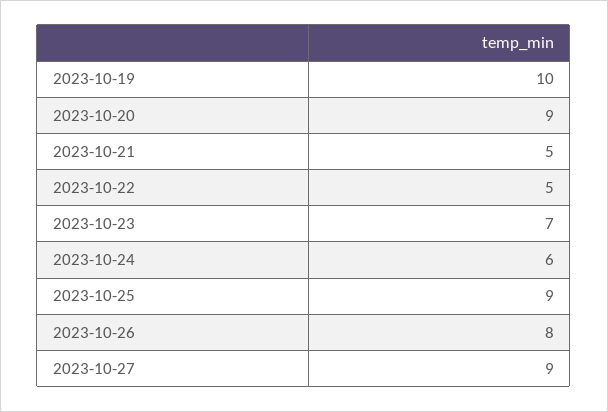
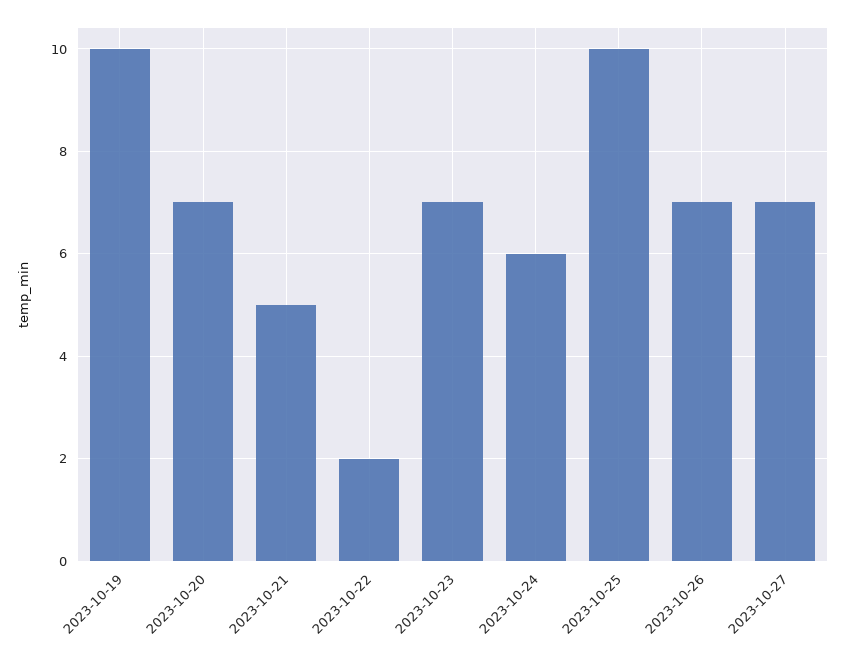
2023-10-20: 9 -> 7
2023-10-22: 5 -> 2
2023-10-25: 9 -> 10
2023-10-26: 8 -> 7
2023-10-27: 9 -> 7

